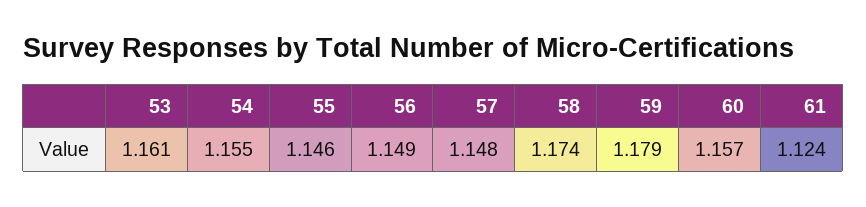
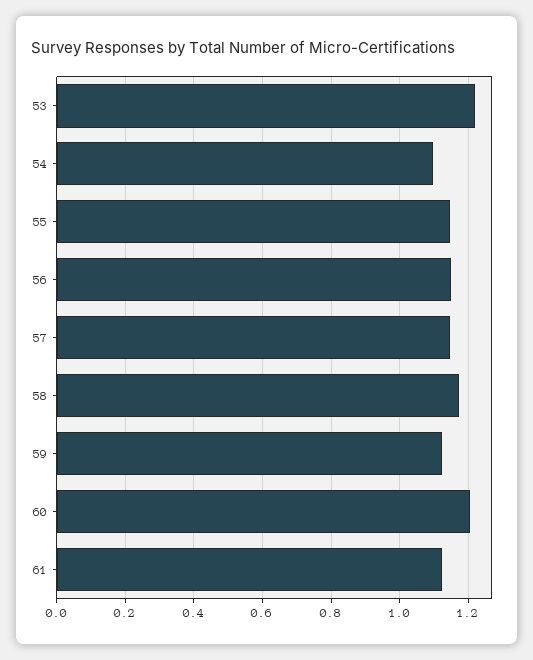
53: 1.161 -> 1.22
54: 1.155 -> 1.1
59: 1.179 -> 1.12
60: 1.157 -> 1.2

